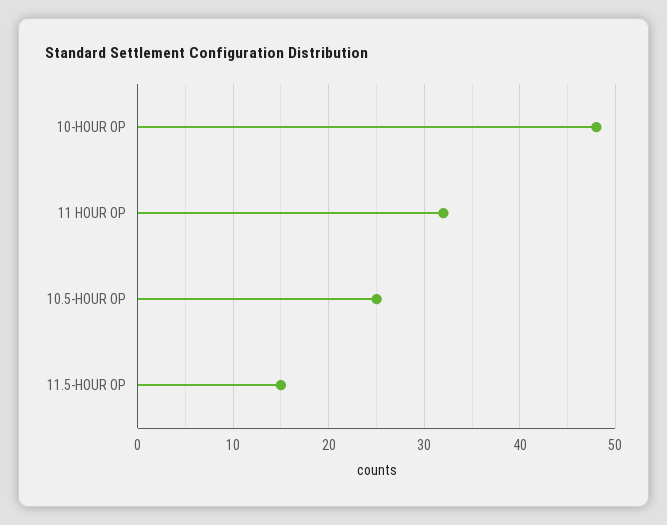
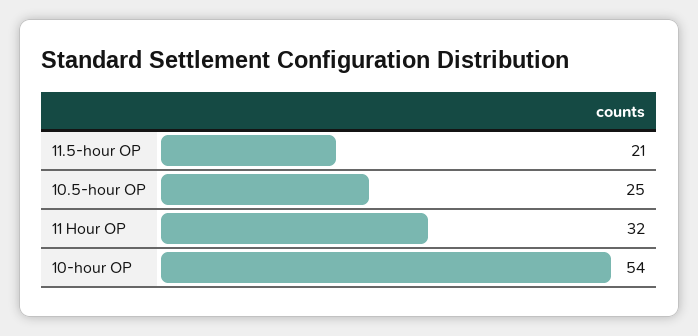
10-HOUR OP: 48 -> 54
11.5-HOUR OP: 15 -> 21

